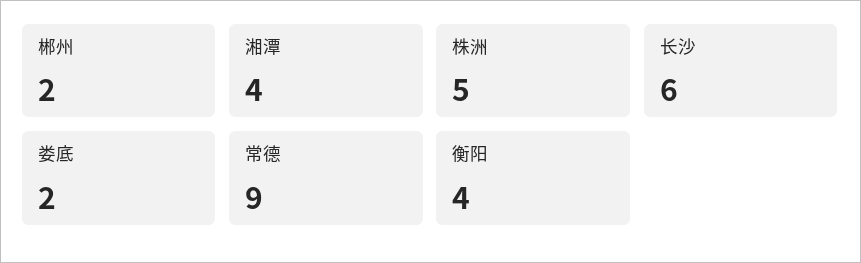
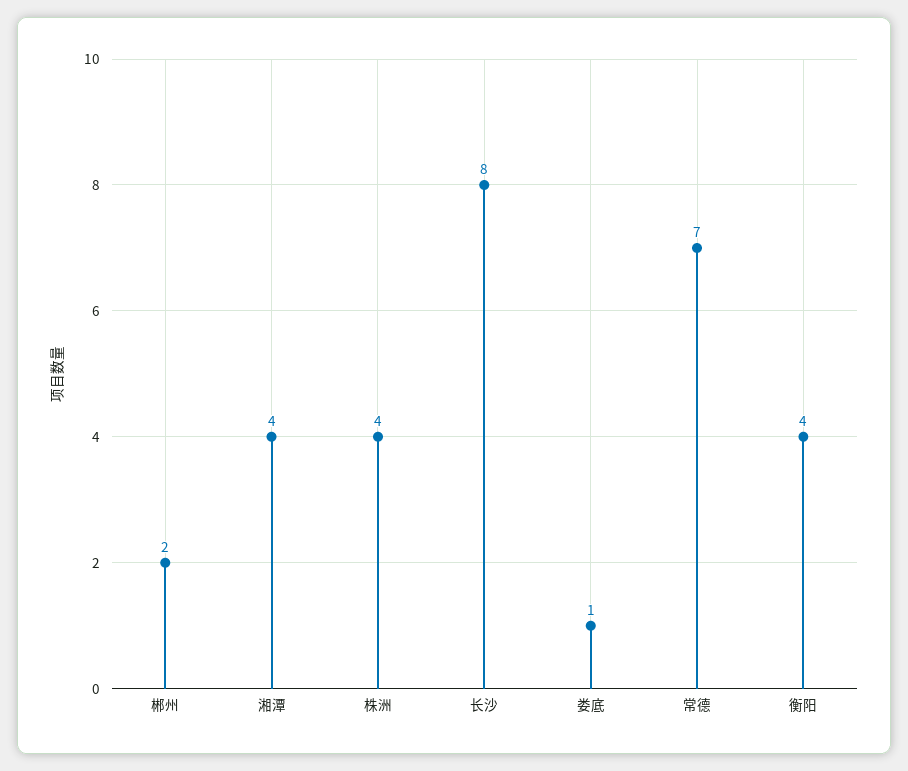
株洲: 5 -> 4
长沙: 6 -> 8
娄底: 2 -> 1
常德: 9 -> 7

